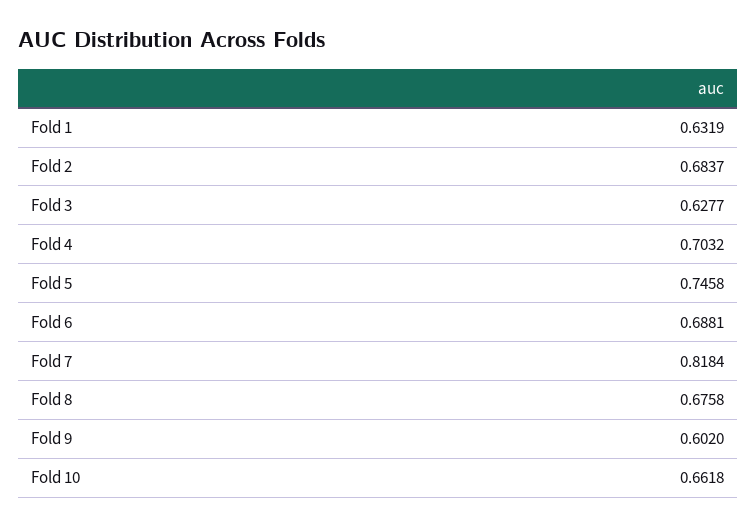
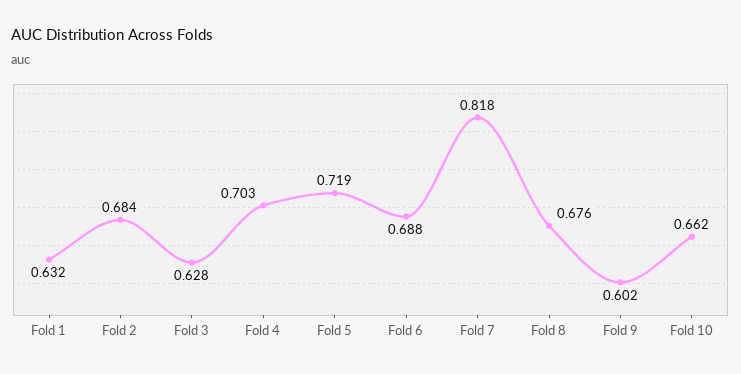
Fold 5: 0.7458 -> 0.719

